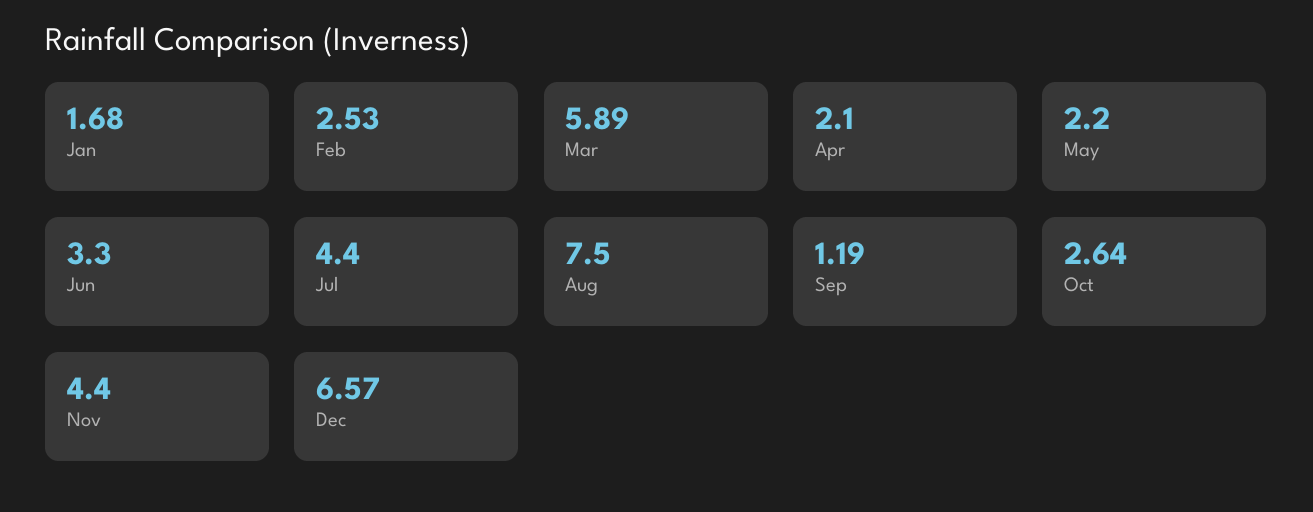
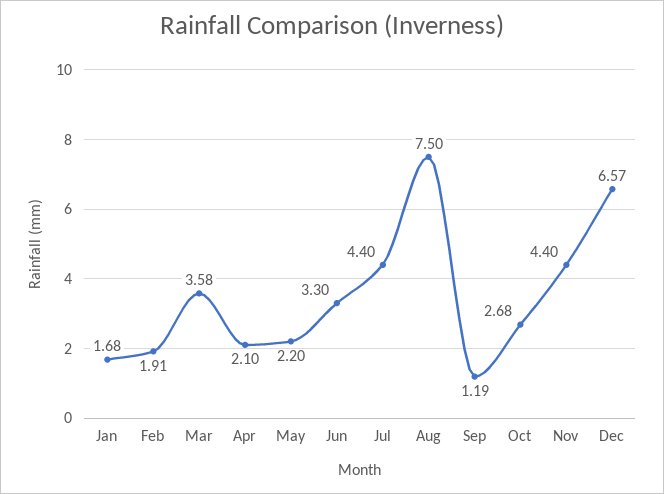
Feb: 2.53 -> 1.91
Mar: 5.89 -> 3.58
Oct: 2.64 -> 2.68

